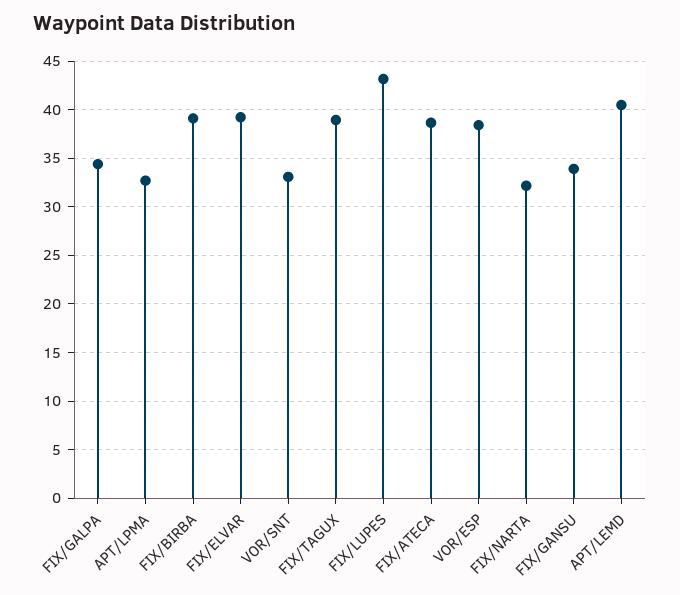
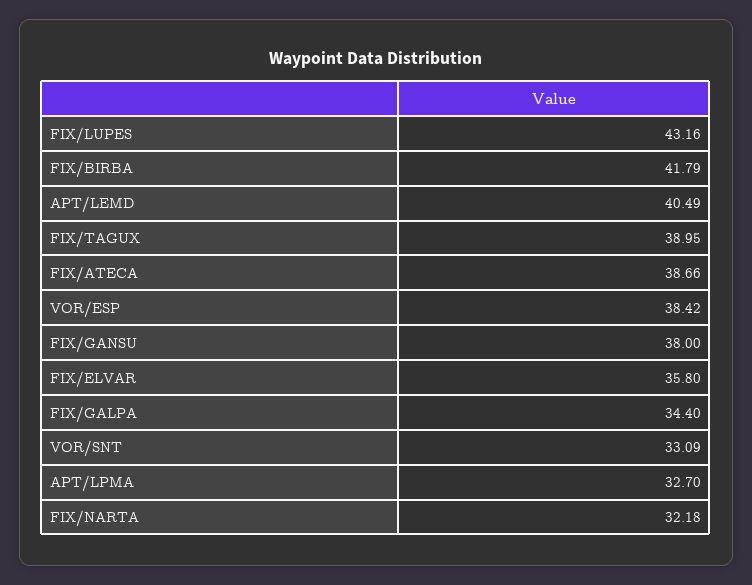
FIX/BIRBA: 39 -> 41.79
FIX/ELVAR: 39 -> 35.8
FIX/GANSU: 34 -> 38

